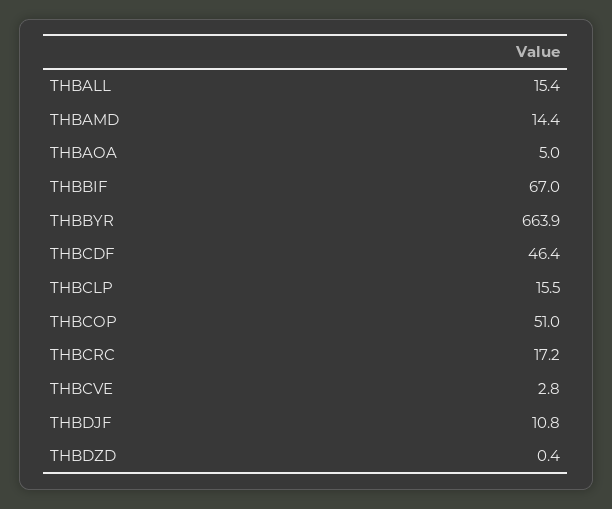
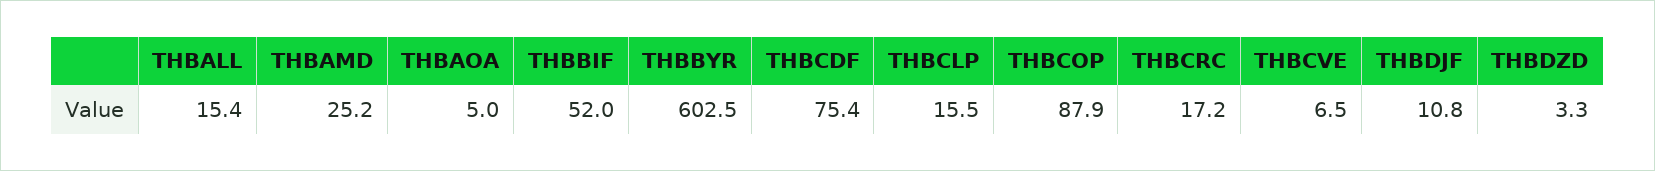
THBAMD: 14.4 -> 25.2
THBBIF: 67 -> 52
THBBYR: 663.9 -> 602.5
THBCDF: 46.4 -> 75.4
THBCOP: 51 -> 87.9
THBCVE: 2.8 -> 6.5
THBDZD: 0.4 -> 3.3

